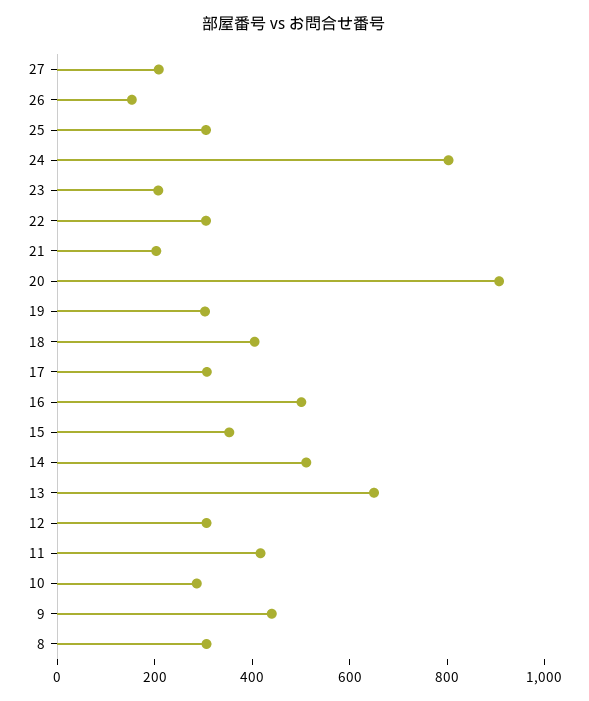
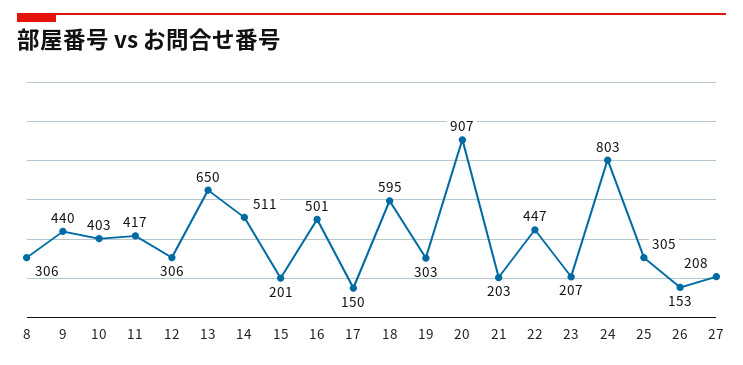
22: 300 -> 447
18: 400 -> 595
17: 300 -> 150
15: 350 -> 201
10: 300 -> 403

